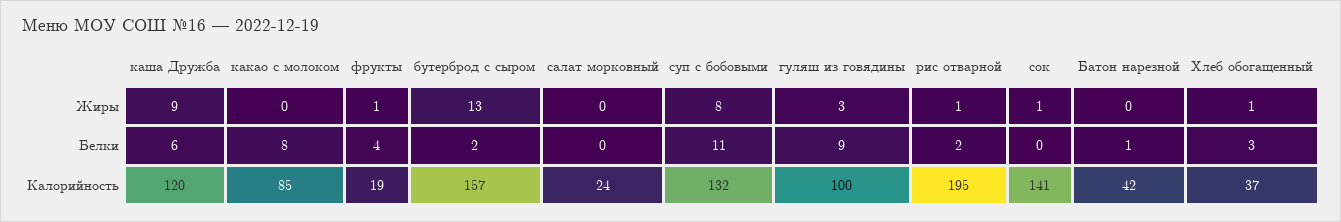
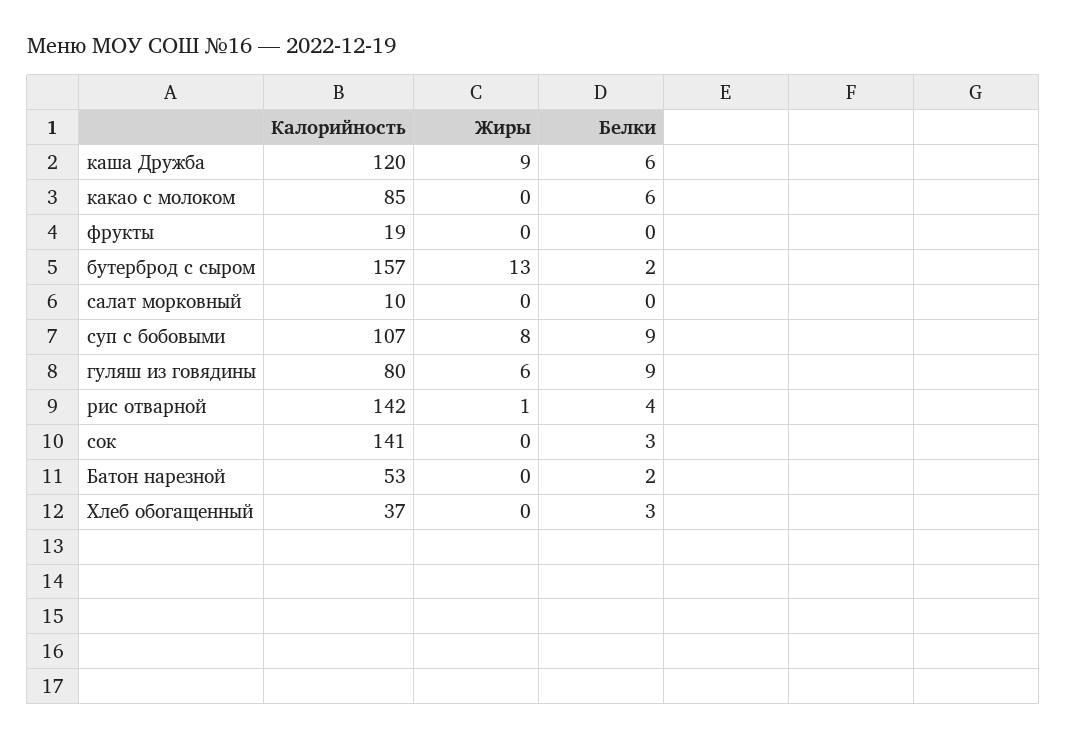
фрукты, Жиры: 1 -> 0
гуляш из говядины, Жиры: 3 -> 6
сок, Жиры: 1 -> 0
Хлеб обогащенный, Жиры: 1 -> 0
какао с молоком, Белки: 8 -> 6
фрукты, Белки: 4 -> 0
суп с бобовыми, Белки: 11 -> 9
рис отварной, Белки: 2 -> 4
сок, Белки: 0 -> 3
Батон нарезной, Белки: 1 -> 2
салат морковный, Калорийность: 24 -> 10
суп с бобовыми, Калорийность: 132 -> 107
гуляш из говядины, Калорийность: 100 -> 80
рис отварной, Калорийность: 195 -> 142
Батон нарезной, Калорийность: 42 -> 53

